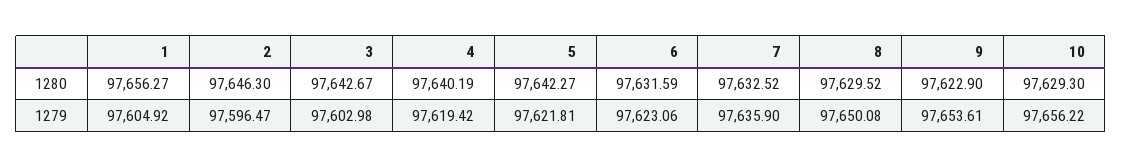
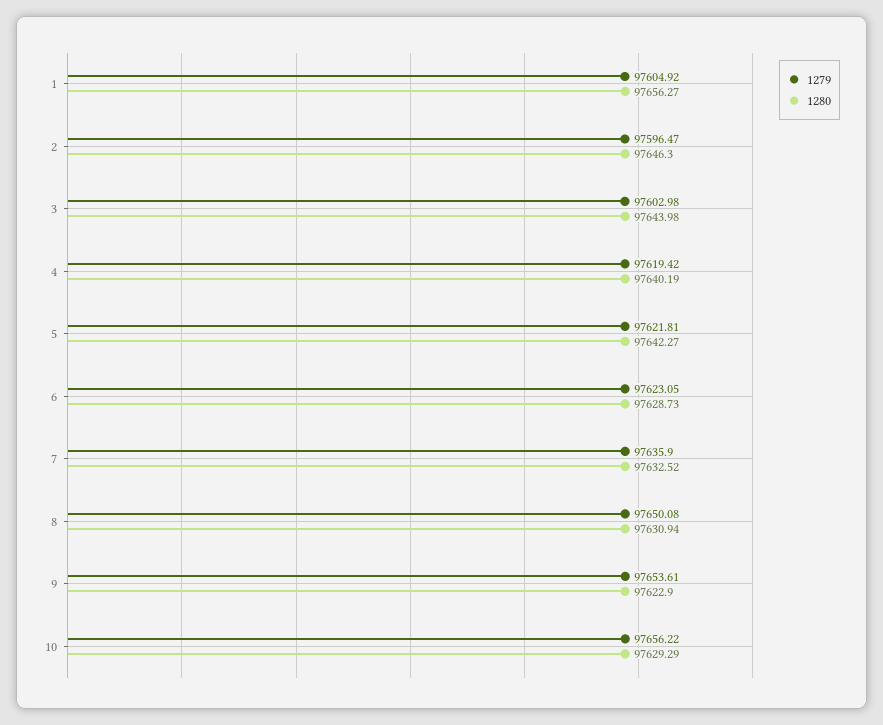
1280, 3: 97642.67 -> 97643.98
1280, 6: 97631.59 -> 97628.73
1280, 8: 97629.52 -> 97630.94
1280, 10: 97629.3 -> 97629.29
1279, 6: 97623.06 -> 97623.05

